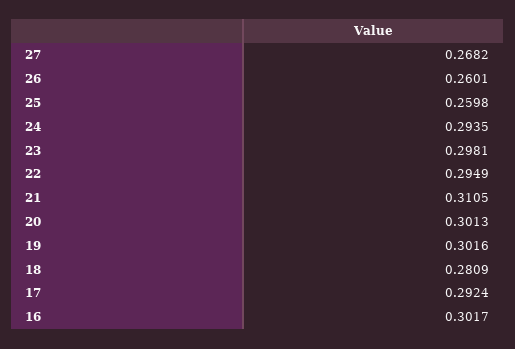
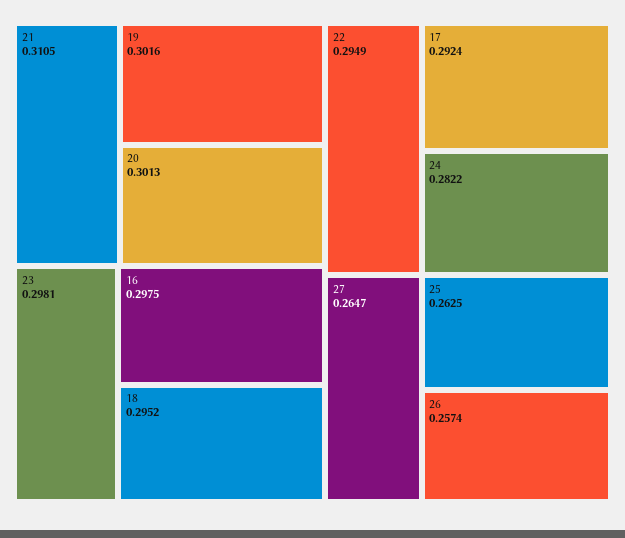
27: 0.2682 -> 0.2647
26: 0.2601 -> 0.2574
25: 0.2598 -> 0.2625
24: 0.2935 -> 0.2822
18: 0.2809 -> 0.2952
16: 0.3017 -> 0.2975

